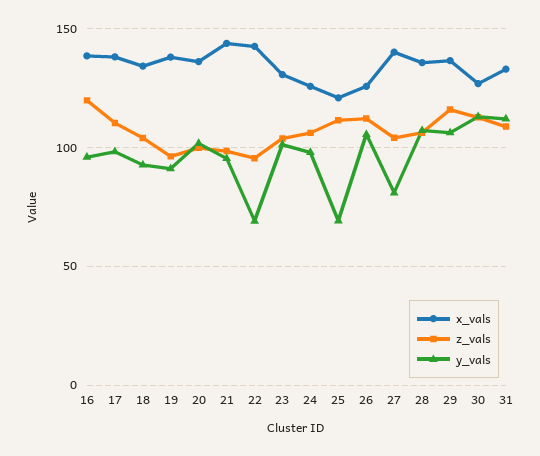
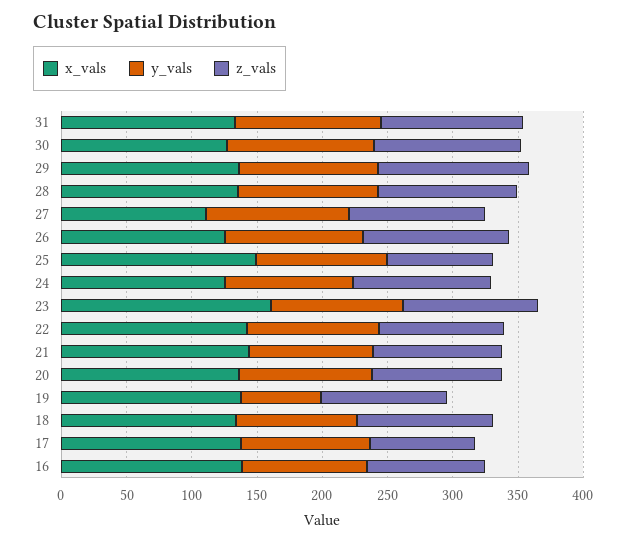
z_vals, 16: 120 -> 90
z_vals, 17: 110 -> 80
y_vals, 19: 90 -> 60
y_vals, 22: 70 -> 100
x_vals, 23: 130 -> 160
x_vals, 25: 120 -> 150
z_vals, 25: 110 -> 80
y_vals, 25: 70 -> 100
x_vals, 27: 140 -> 110
y_vals, 27: 80 -> 110

